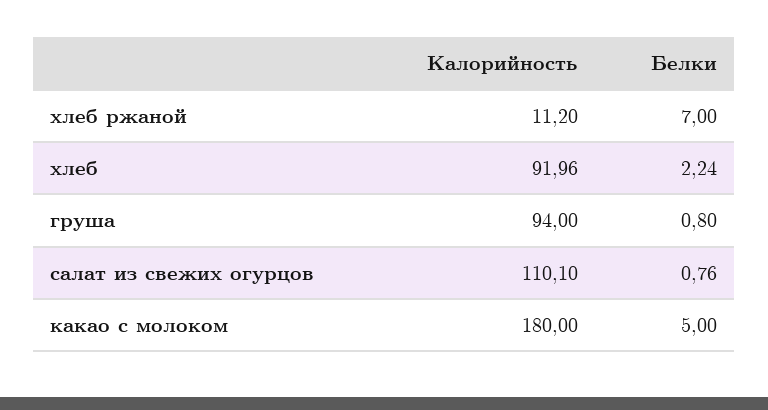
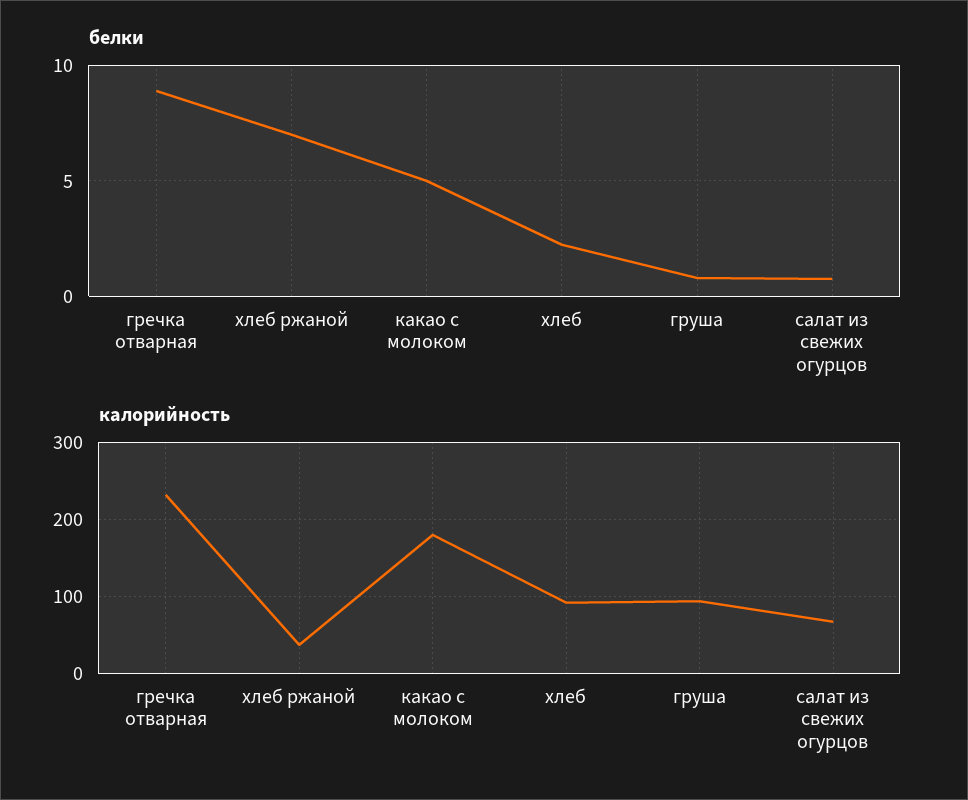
Калорийность, хлеб ржаной: 11.2 -> 40
Калорийность, салат из свежих огурцов: 110.1 -> 70
Белки, гречка отварная: none -> 9
Калорийность, гречка отварная: none -> 230

